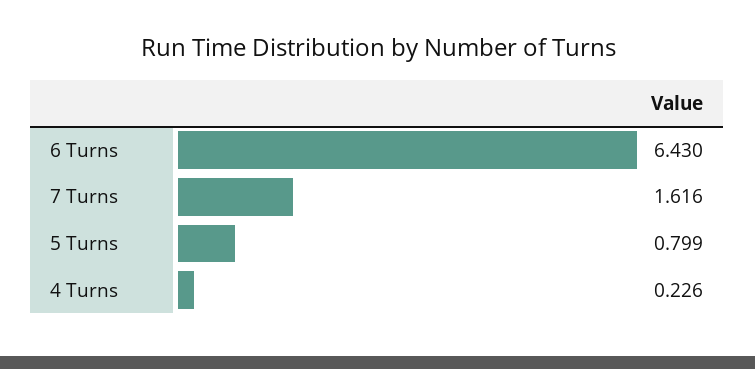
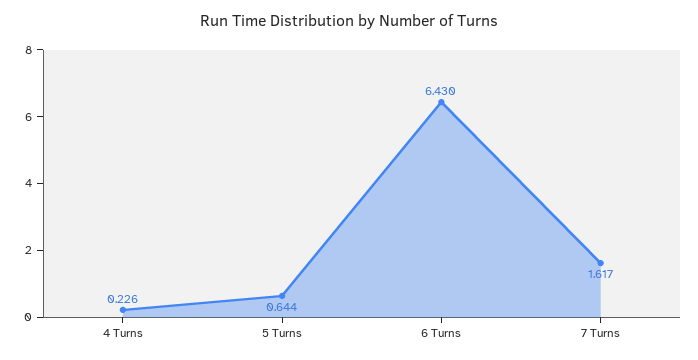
7 Turns: 1.616 -> 1.617
5 Turns: 0.799 -> 0.644

